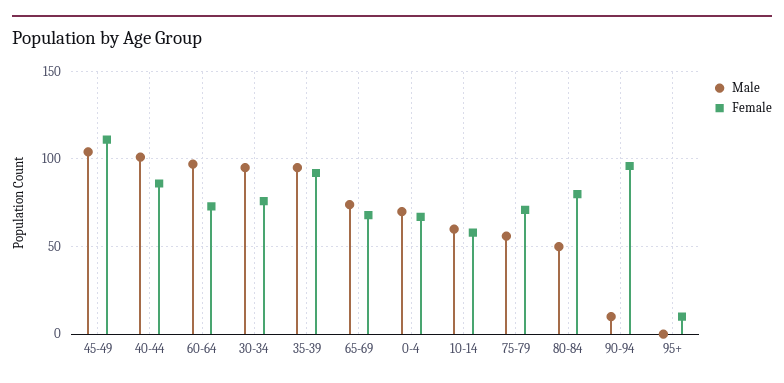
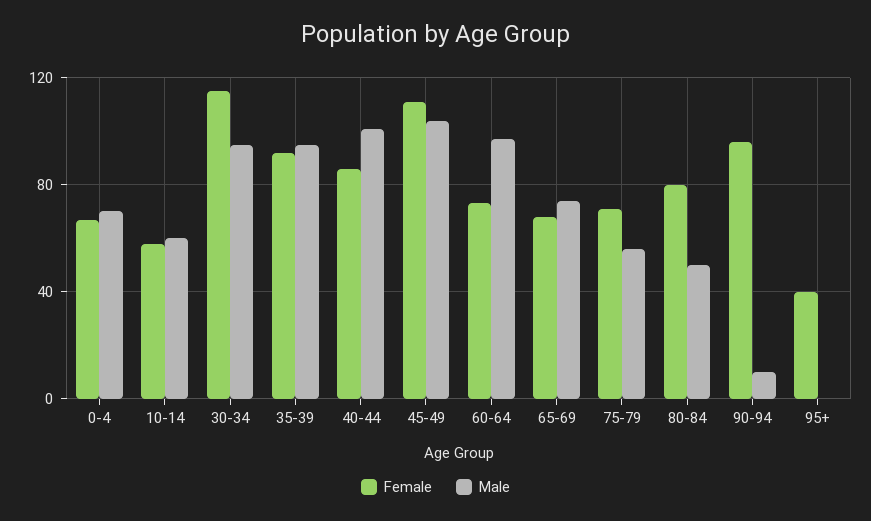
Female, 30-34: 75 -> 115
Female, 95+: 10 -> 40

